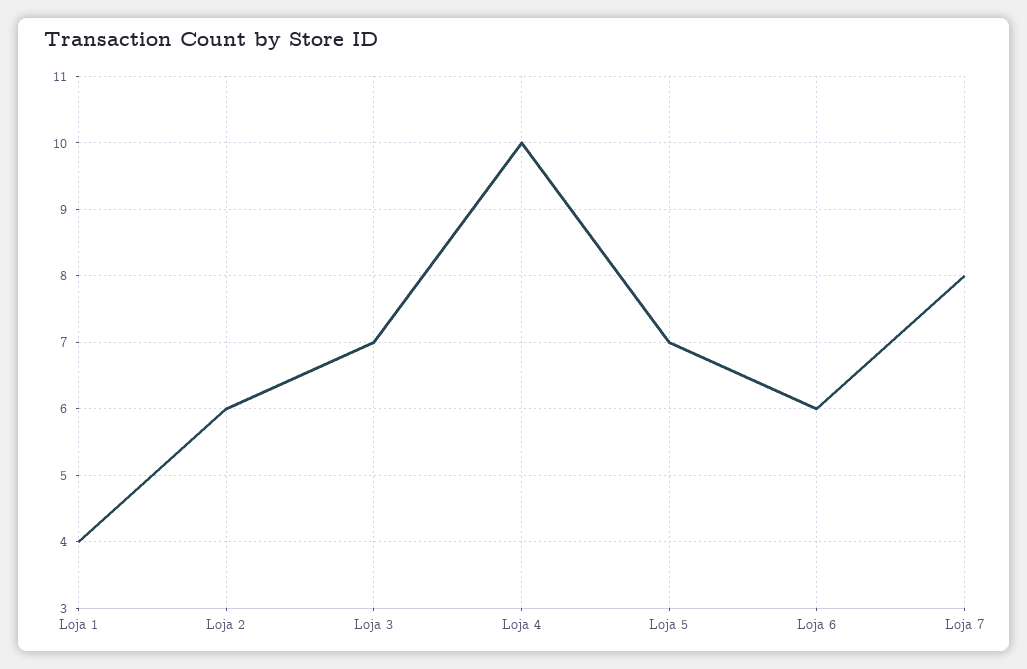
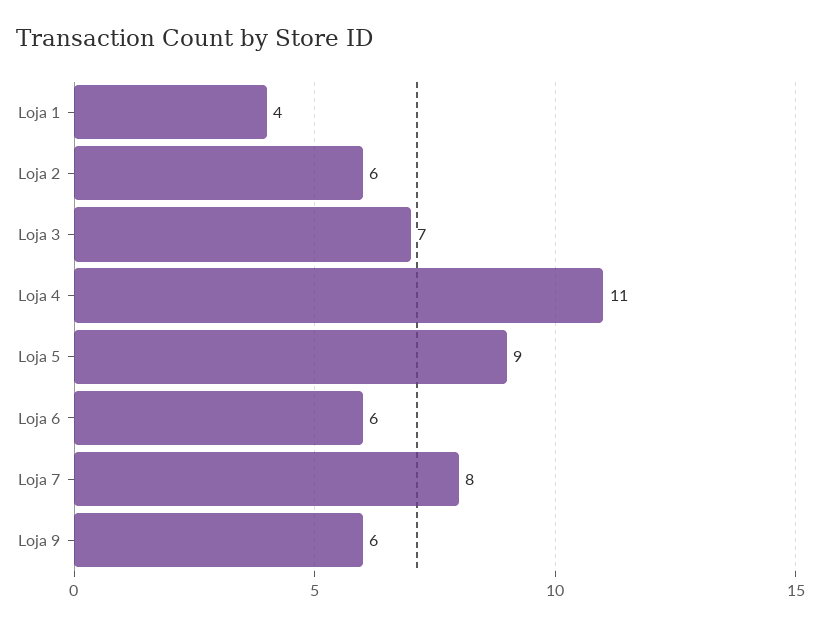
Loja 4: 10 -> 11
Loja 5: 7 -> 9
Loja 9: none -> 6

